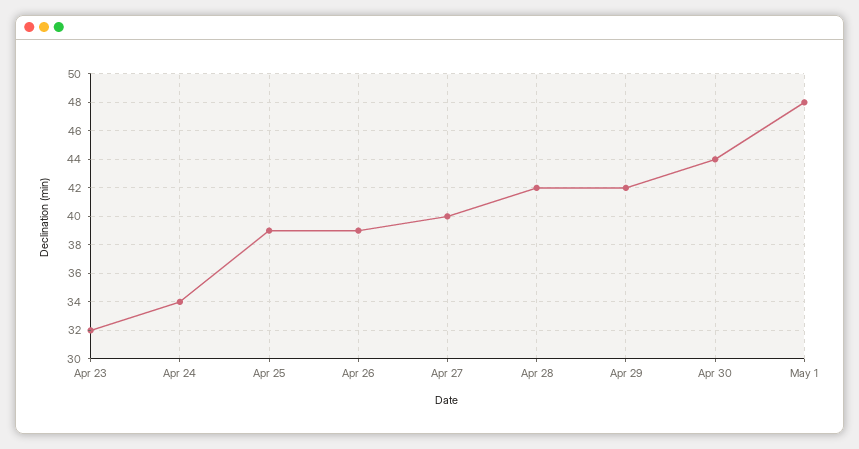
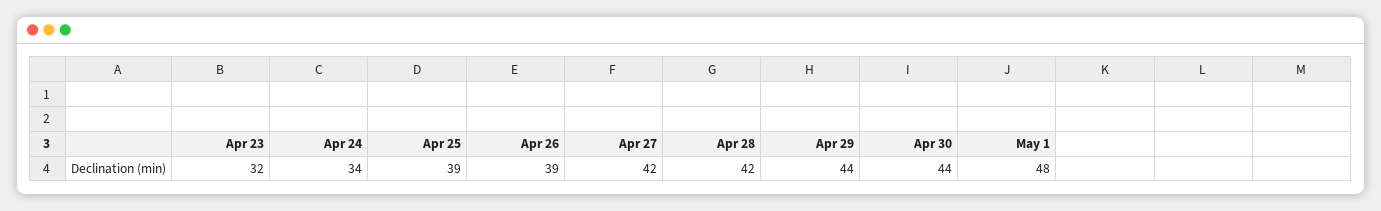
Apr 27: 40 -> 42
Apr 29: 42 -> 44

